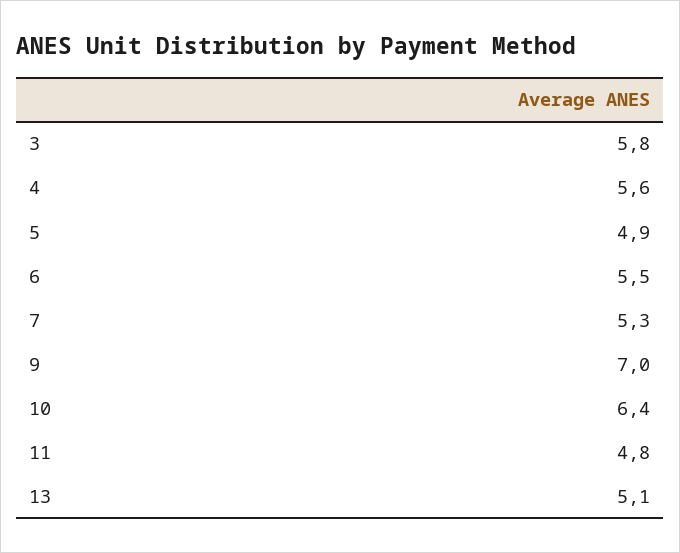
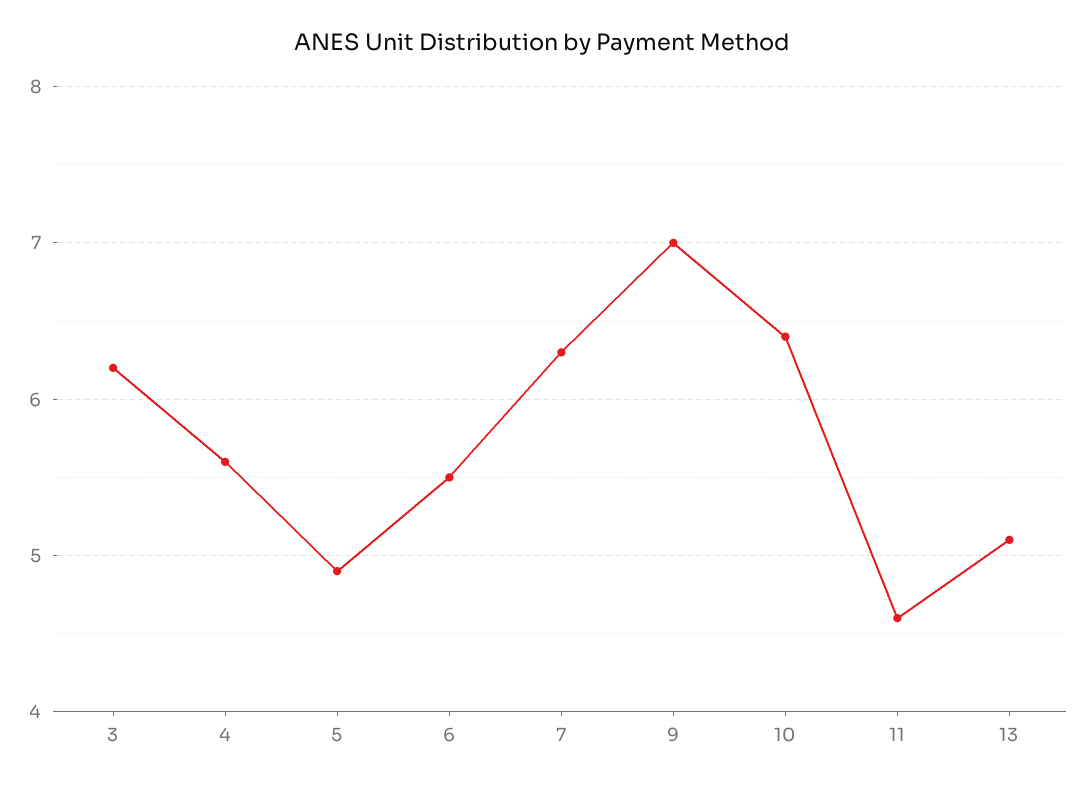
3: 5.8 -> 6.2
7: 5.3 -> 6.3
11: 4.8 -> 4.6

